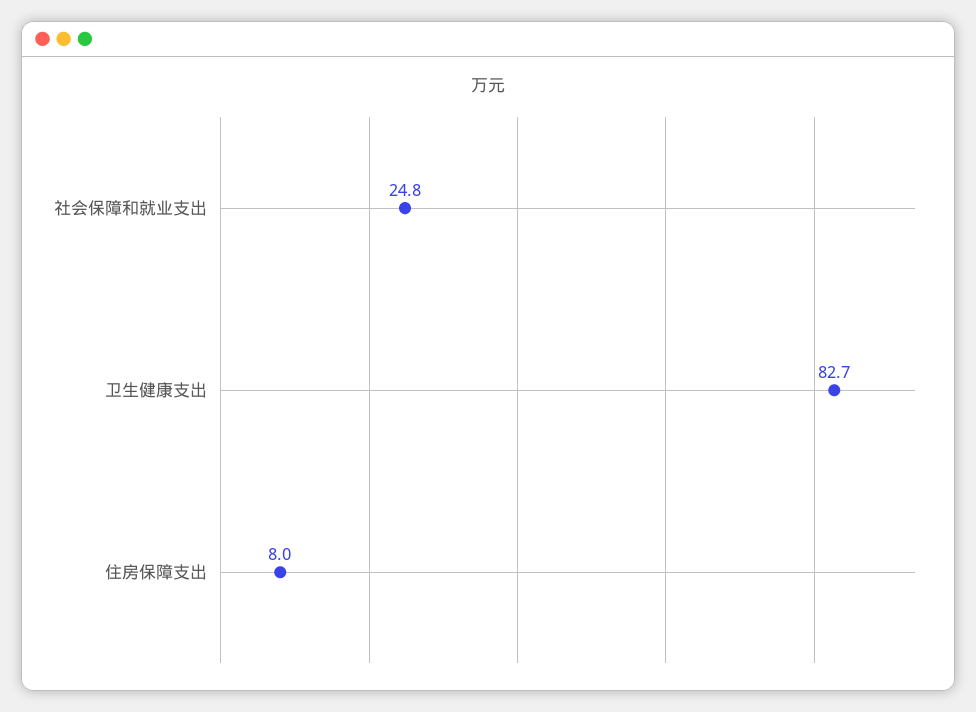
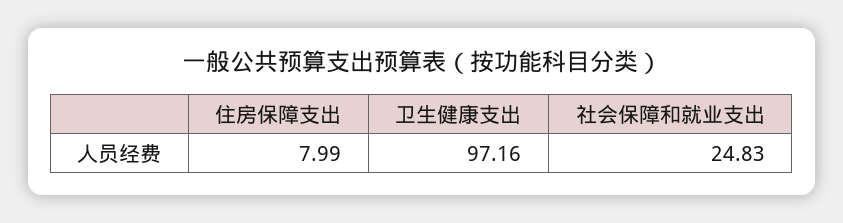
卫生健康支出: 82.7 -> 97.16

